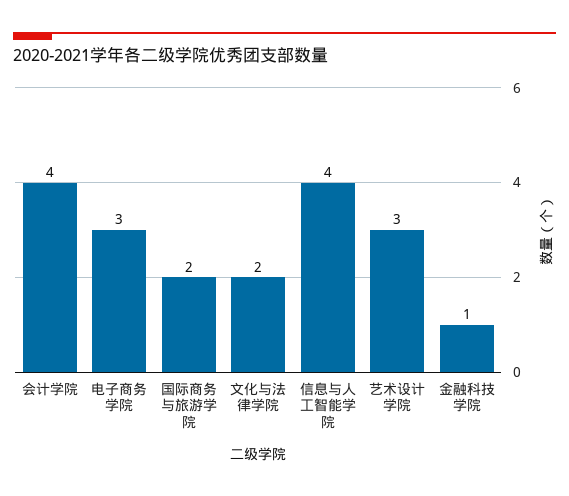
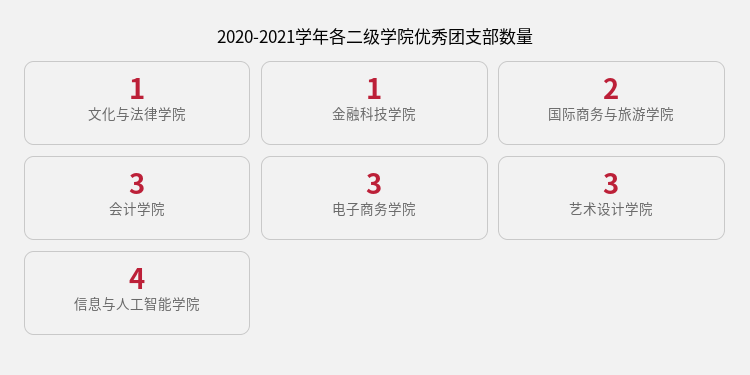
会计学院: 4 -> 3
文化与法律学院: 2 -> 1

